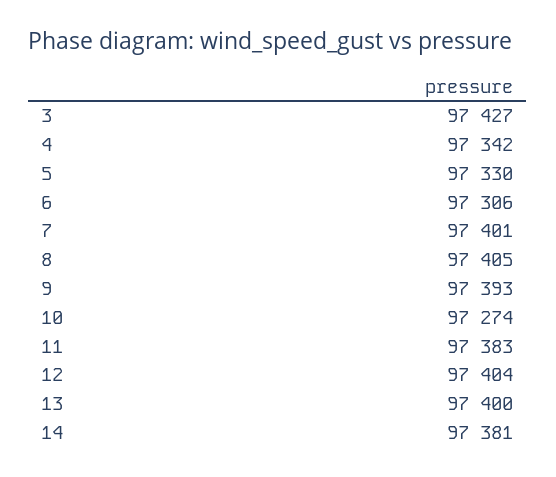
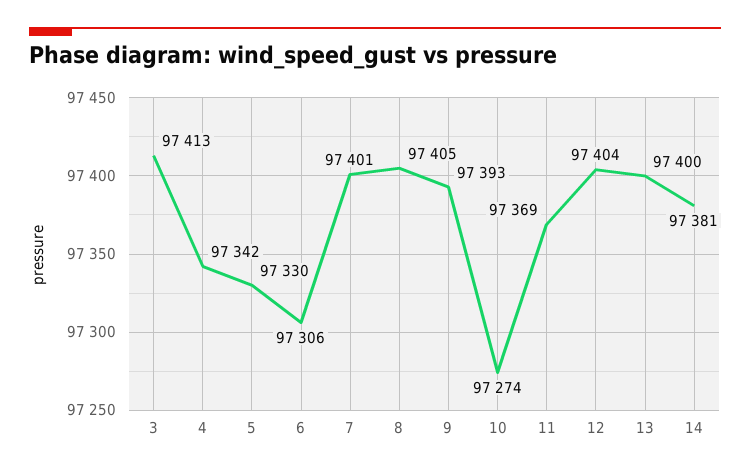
3: 97427 -> 97413
11: 97383 -> 97369

